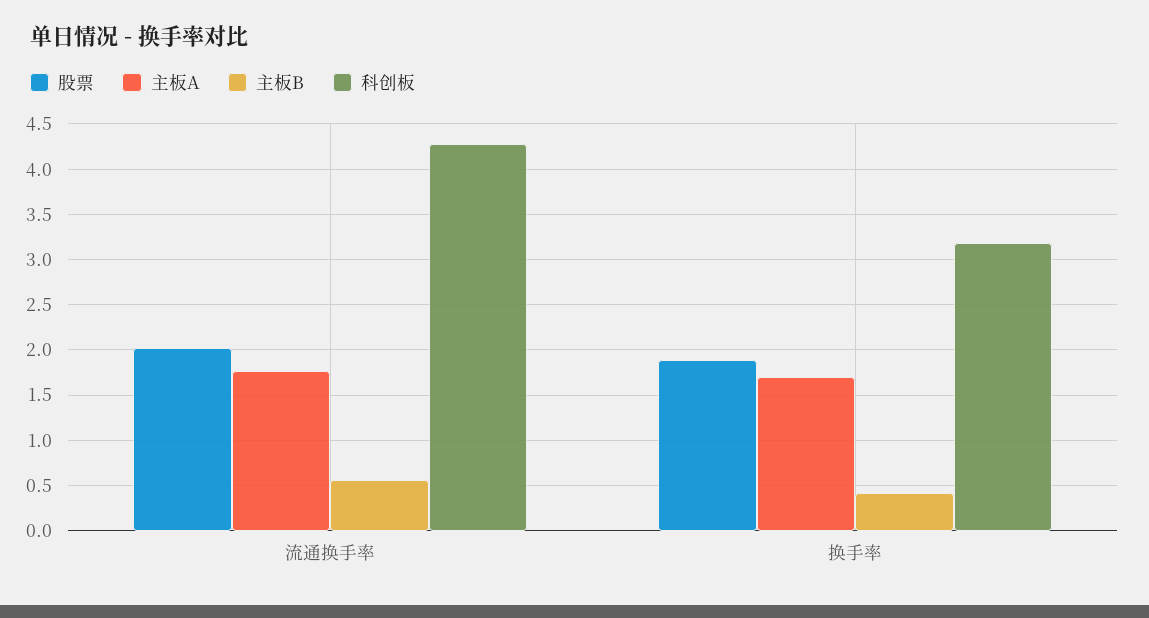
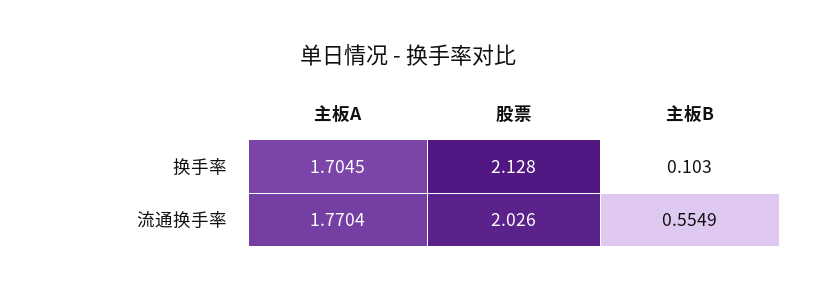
科创板, 流通换手率: 4.3 -> none
股票, 换手率: 1.9 -> 2.128
主板B, 换手率: 0.4 -> 0.103
科创板, 换手率: 3.2 -> none

